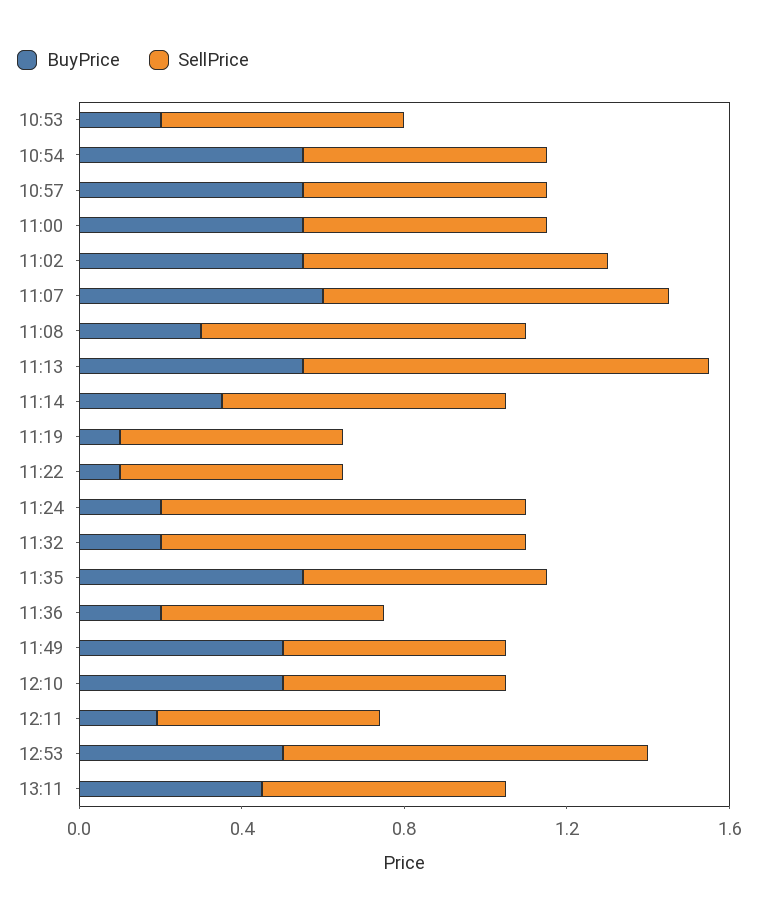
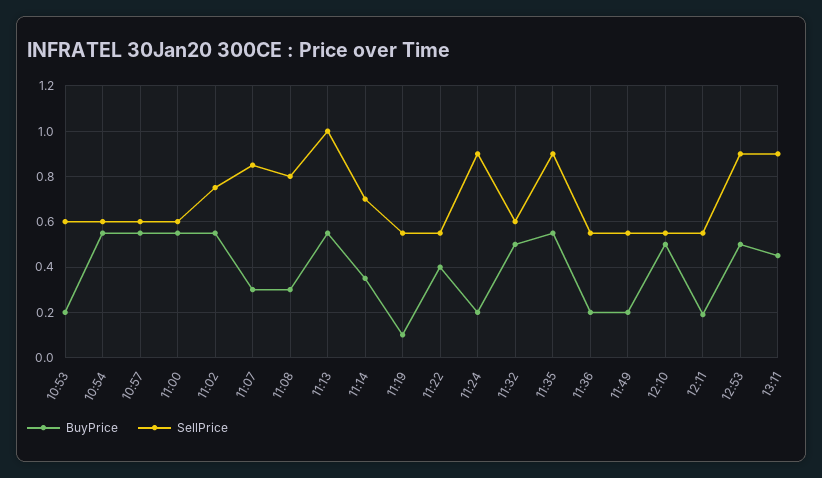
BuyPrice, 11:07: 0.6 -> 0.3
BuyPrice, 11:22: 0.1 -> 0.4
BuyPrice, 11:32: 0.2 -> 0.5
SellPrice, 11:32: 0.9 -> 0.6
SellPrice, 11:35: 0.6 -> 0.9
BuyPrice, 11:49: 0.5 -> 0.2
SellPrice, 13:11: 0.6 -> 0.9

